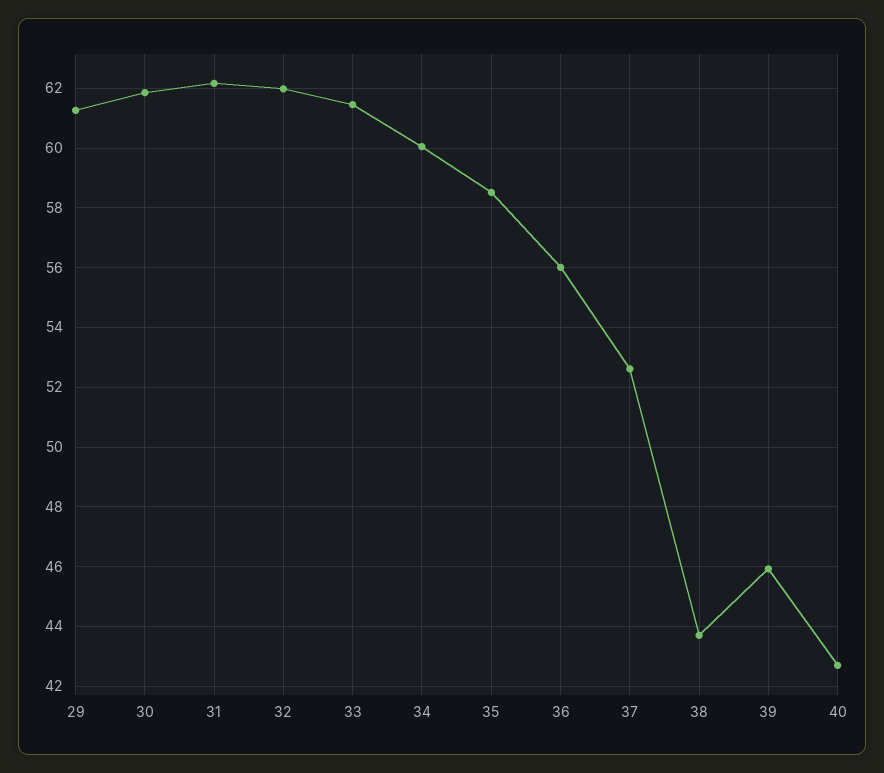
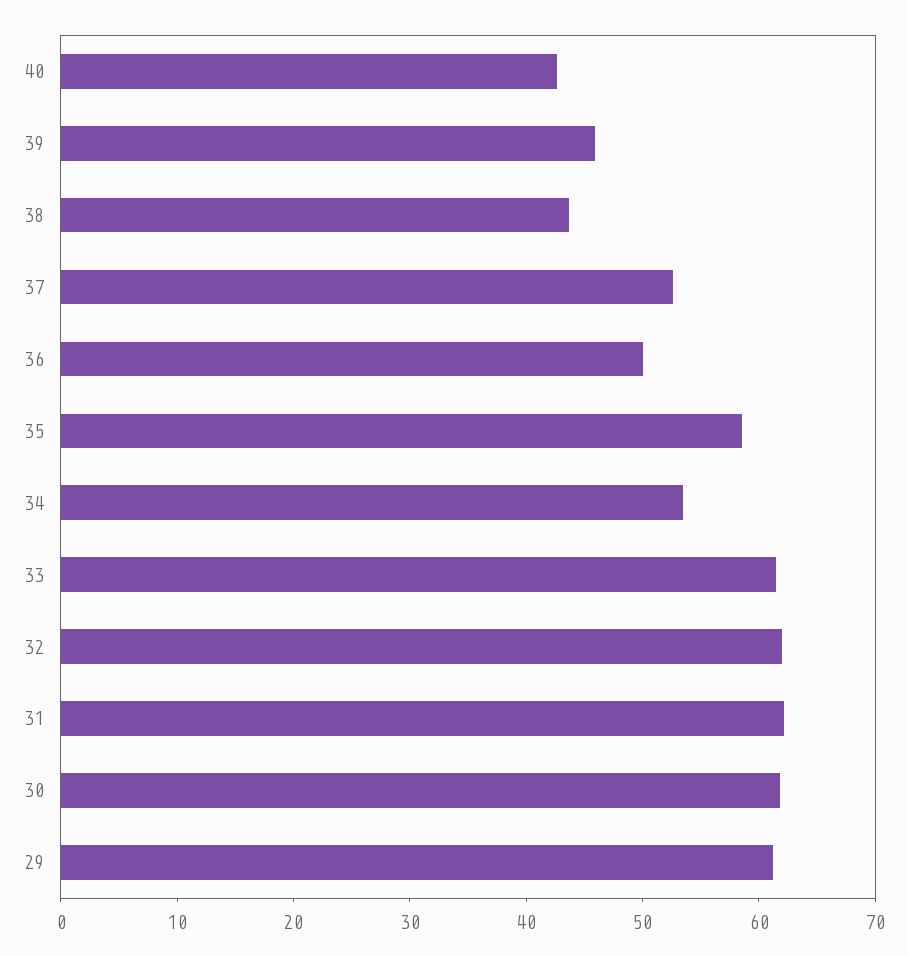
34: 60 -> 54
36: 56 -> 50

